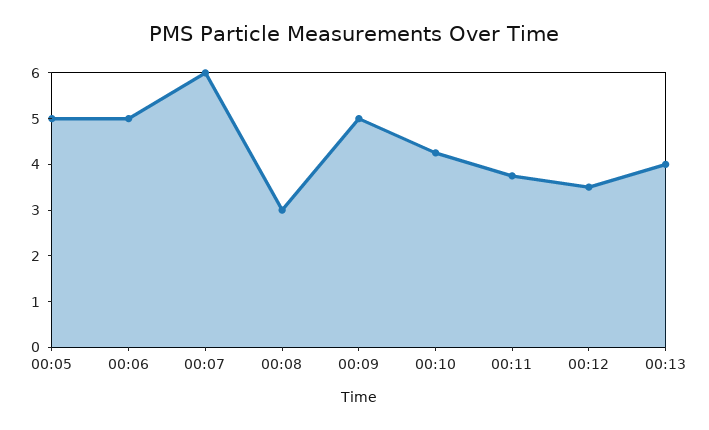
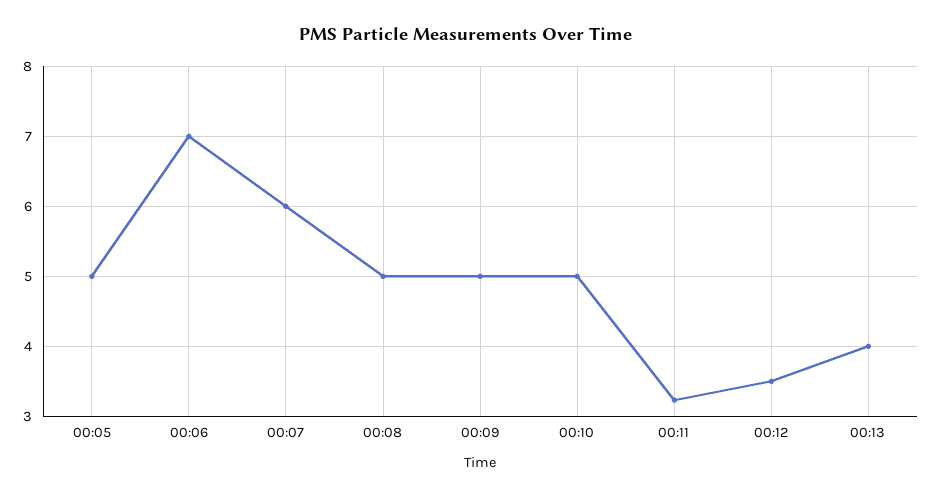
00:06: 5 -> 7
00:08: 3 -> 5
00:10: 4.2 -> 5
00:11: 3.8 -> 3.2

